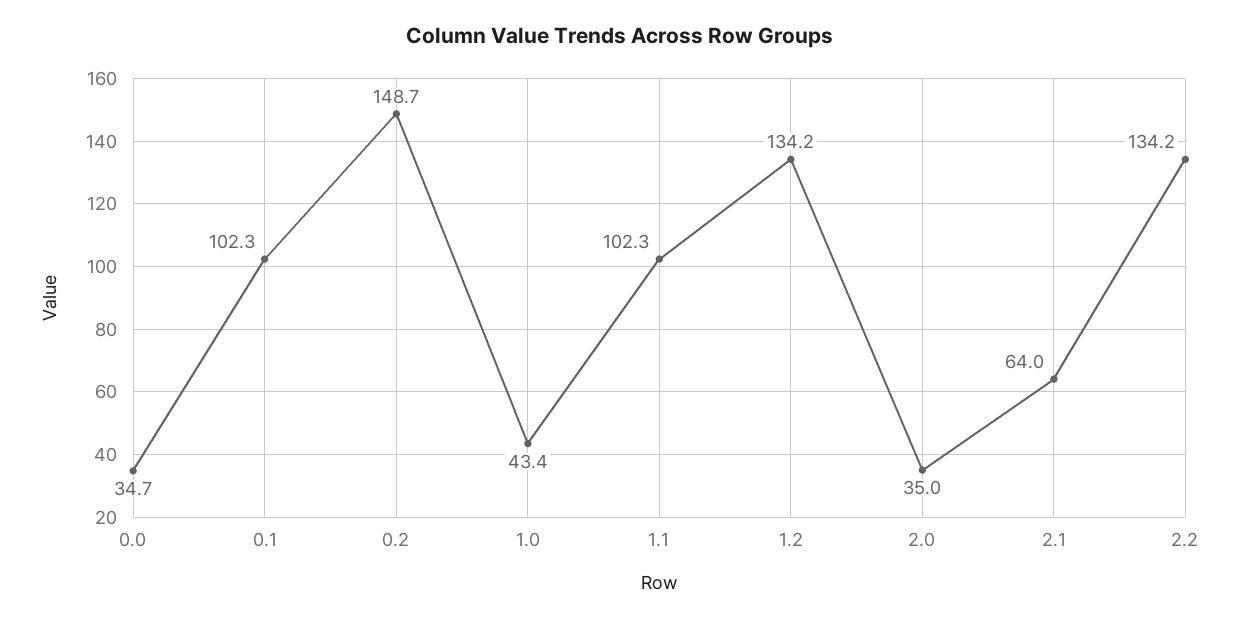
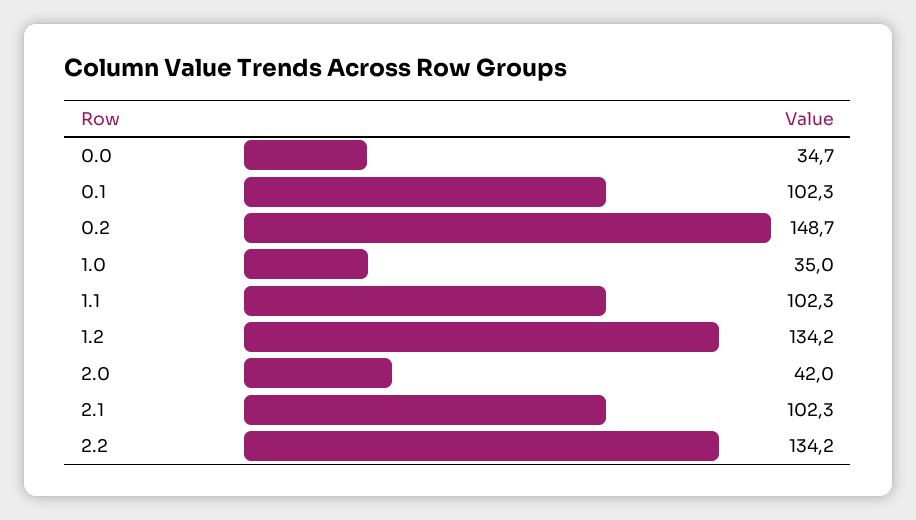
1.0: 43.4 -> 35
2.0: 35 -> 42
2.1: 64 -> 102.3

